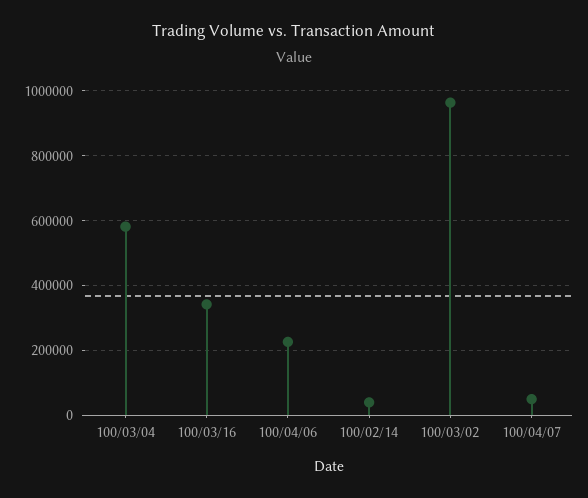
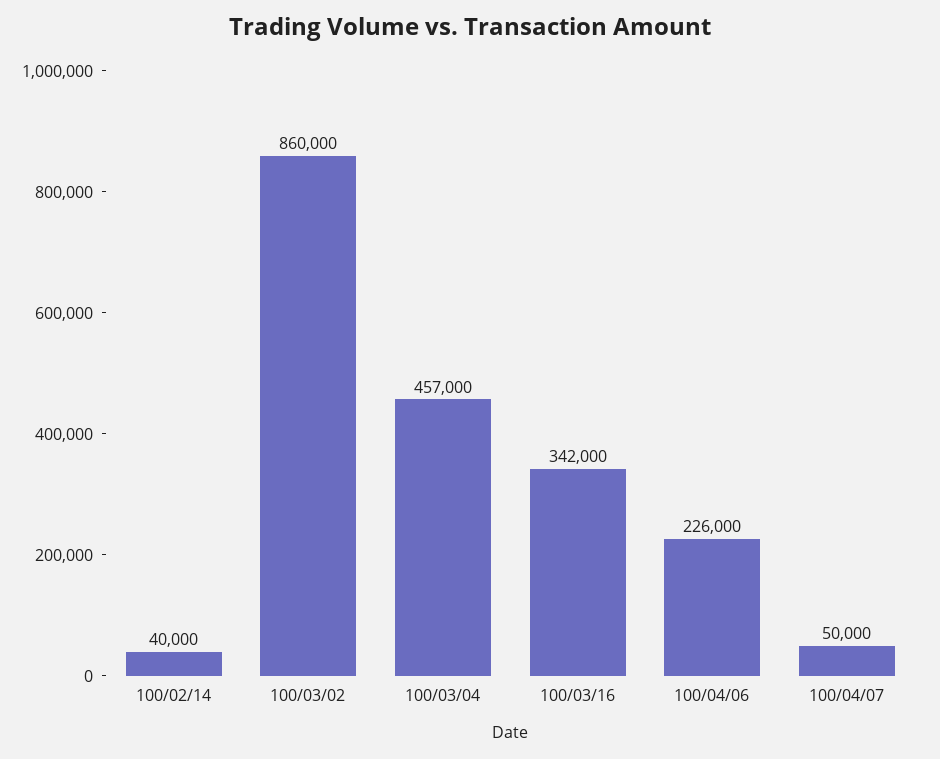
100/03/04: 580000 -> 457000
100/03/02: 960000 -> 860000

